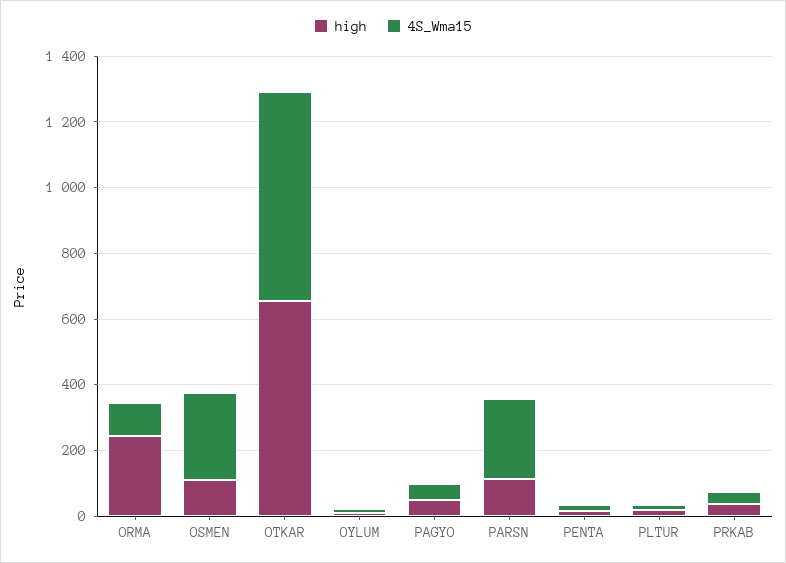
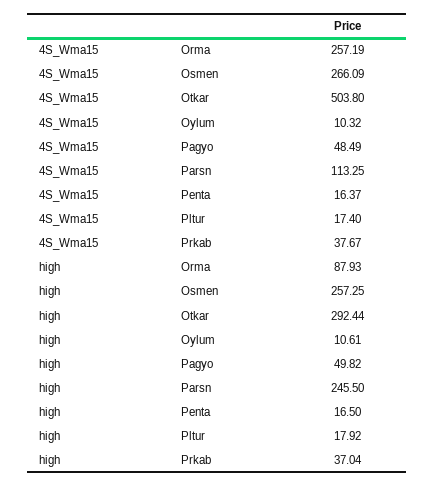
high, ORMA: 250 -> 87.93
4S_Wma15, ORMA: 100 -> 257.19
high, OSMEN: 100 -> 257.25
high, OTKAR: 650 -> 292.44
4S_Wma15, OTKAR: 650 -> 503.8
high, PARSN: 100 -> 245.5
4S_Wma15, PARSN: 250 -> 113.25

